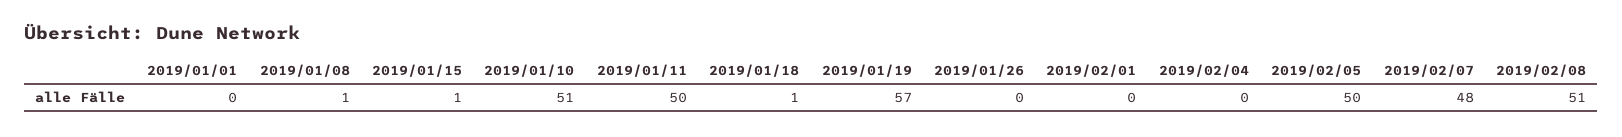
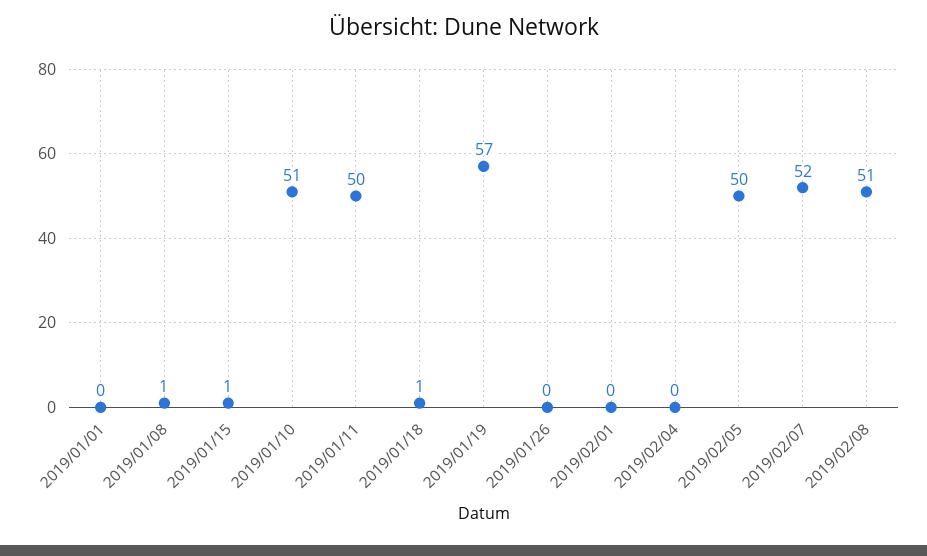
2019/02/07: 48 -> 52

